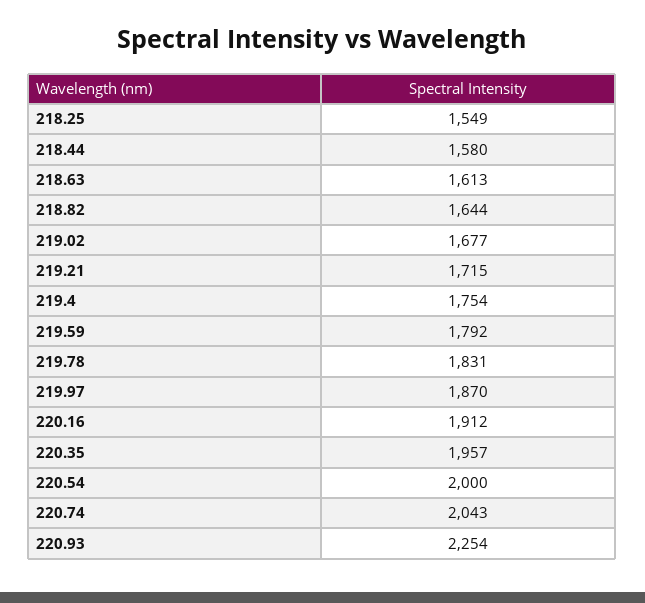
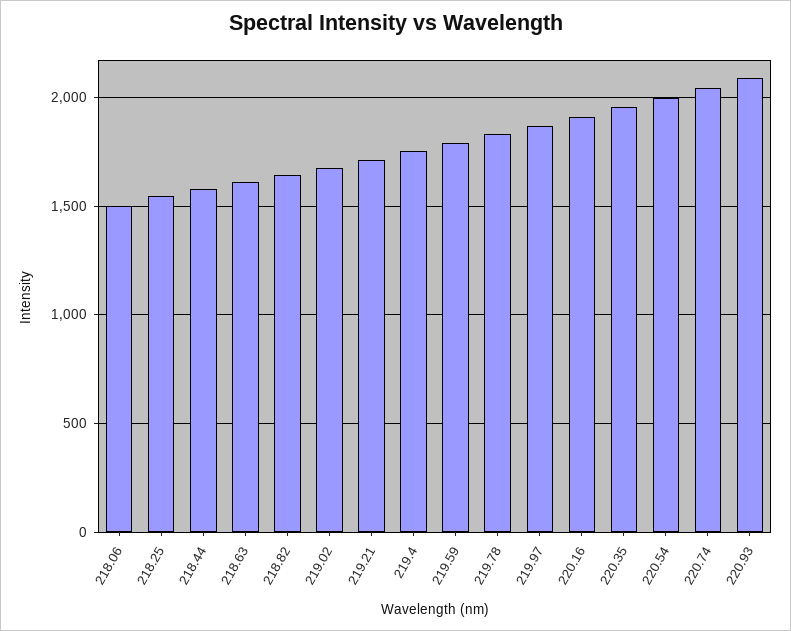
220.93: 2254 -> 2100
218.06: none -> 1500

